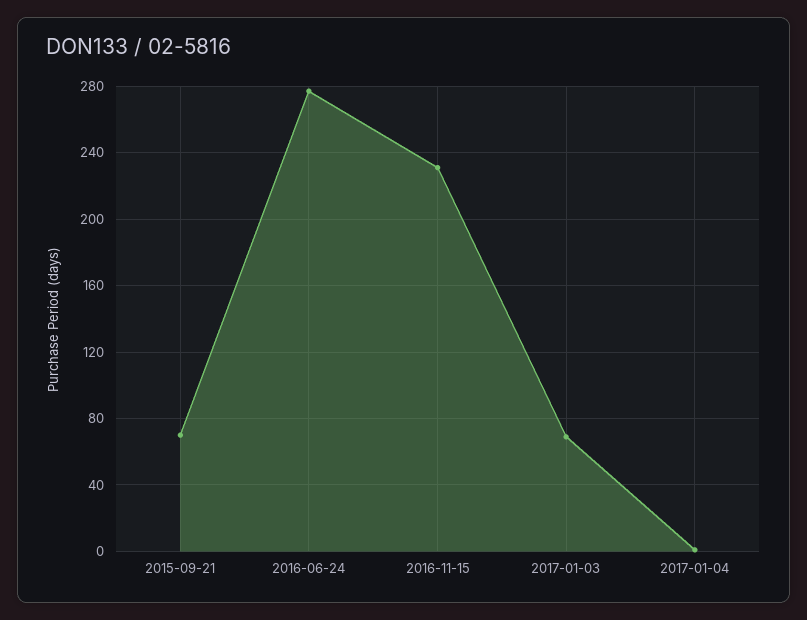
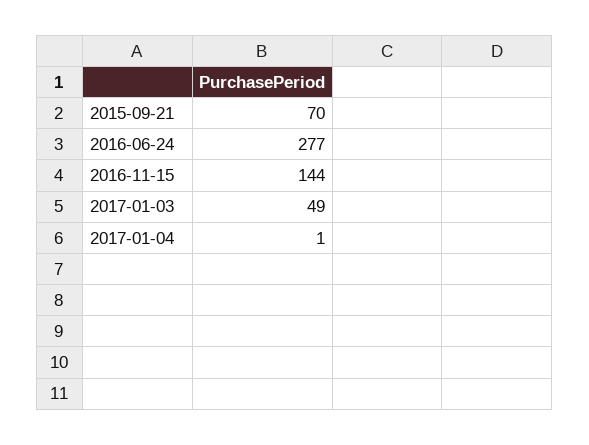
2016-11-15: 230 -> 144
2017-01-03: 70 -> 49

